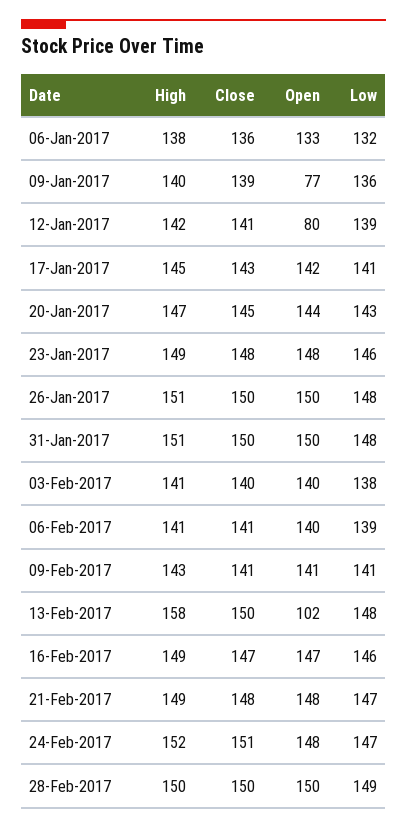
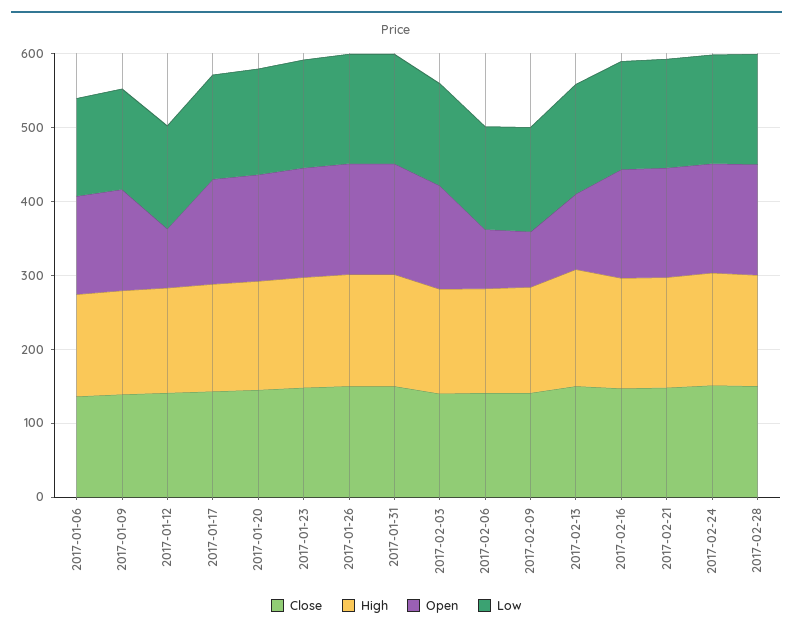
Open, 09-Jan-2017: 77 -> 140
Open, 06-Feb-2017: 140 -> 80
Open, 09-Feb-2017: 141 -> 80

